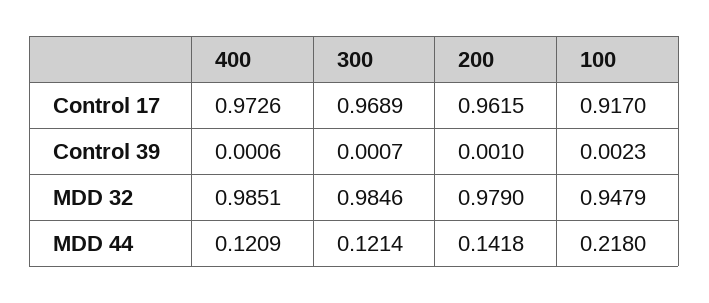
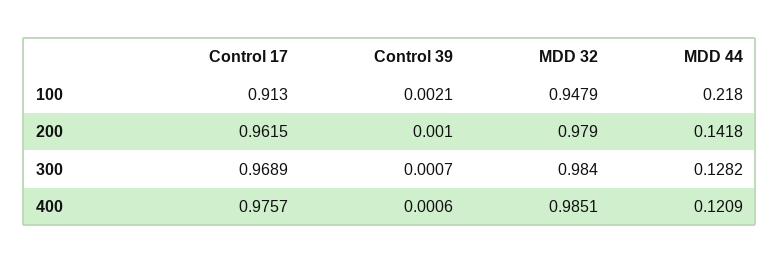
400, Control 17: 0.9726 -> 0.9757
100, Control 17: 0.917 -> 0.913
100, Control 39: 0.0023 -> 0.0021
300, MDD 32: 0.9846 -> 0.984
300, MDD 44: 0.1214 -> 0.1282

